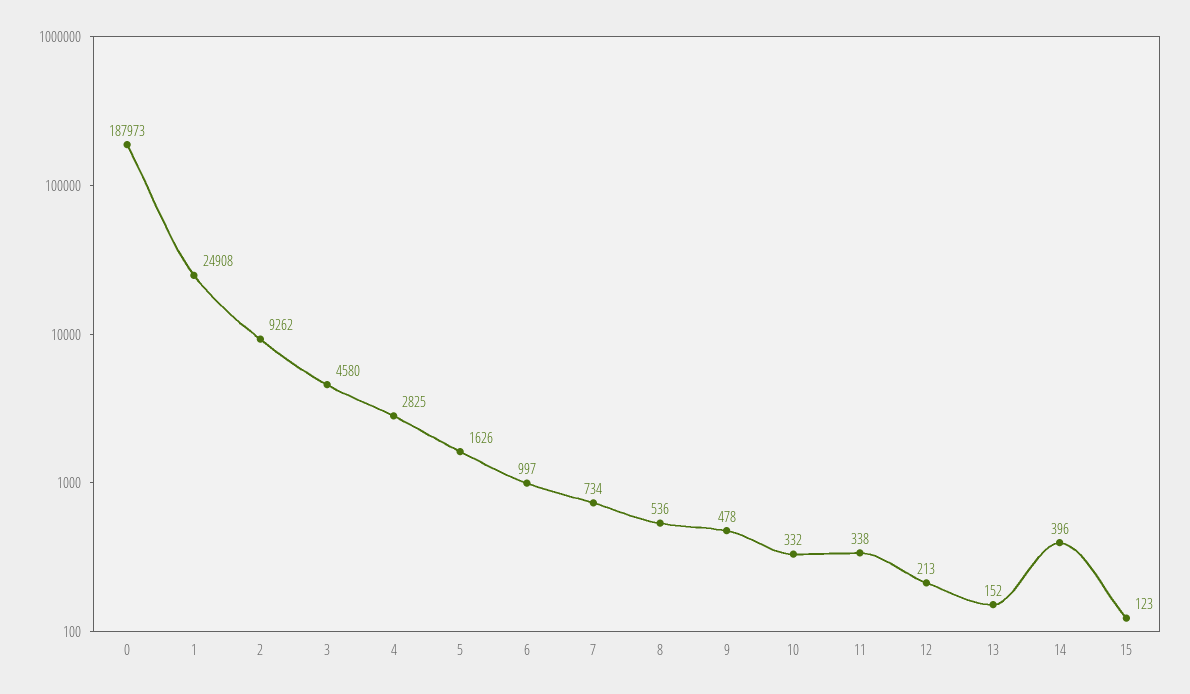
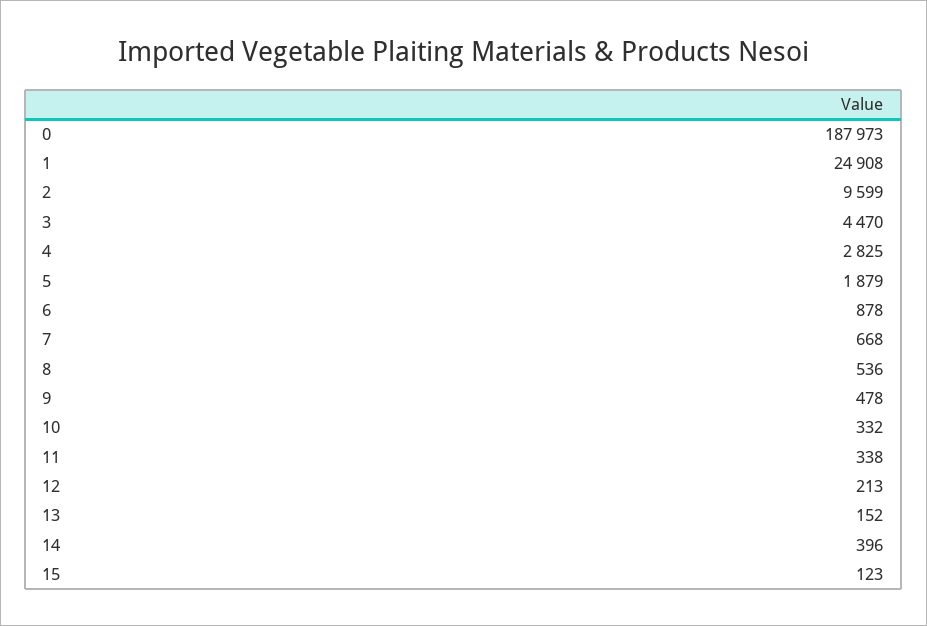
2: 9262 -> 9599
3: 4580 -> 4470
5: 1626 -> 1879
6: 997 -> 878
7: 734 -> 668

